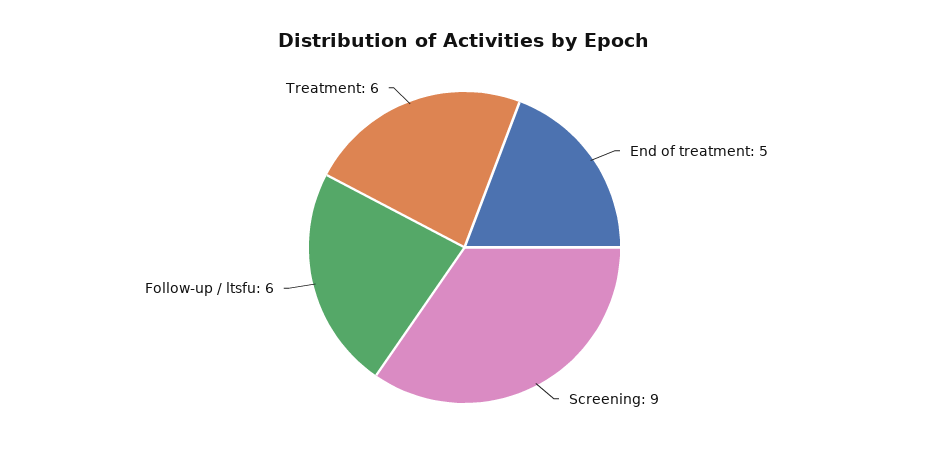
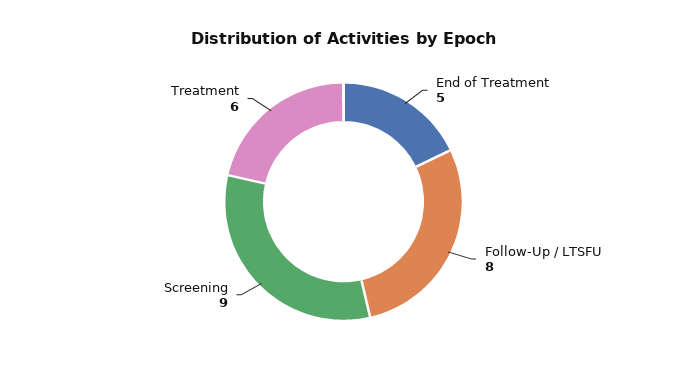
Follow-up / ltsfu: 6 -> 8

